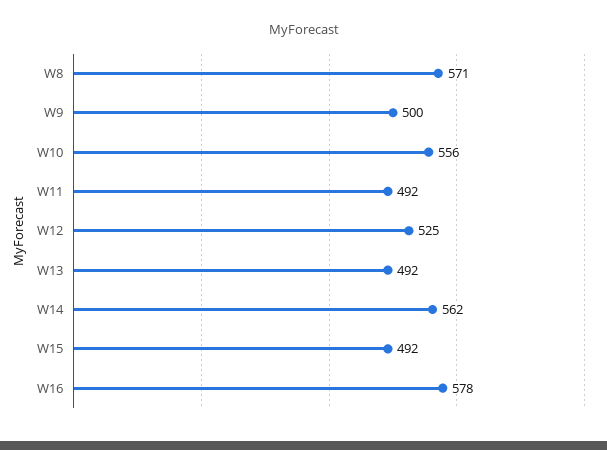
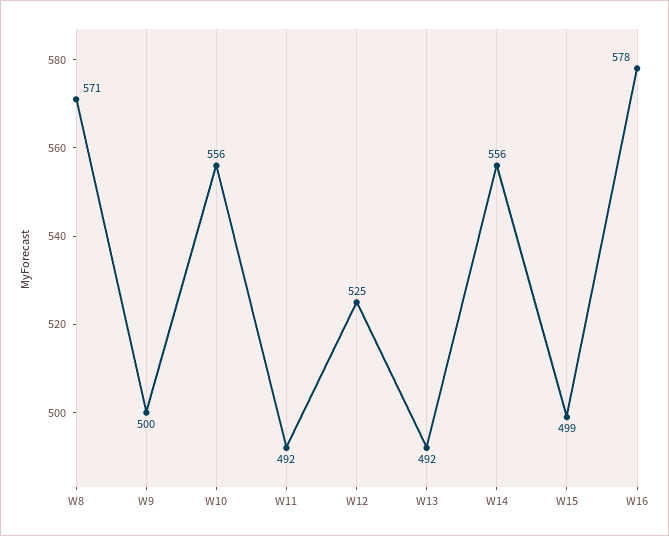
W14: 562 -> 556
W15: 492 -> 499

